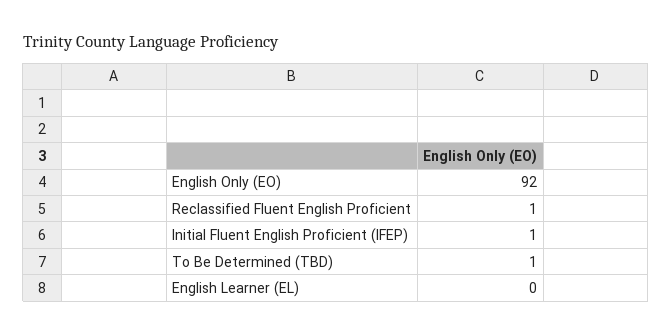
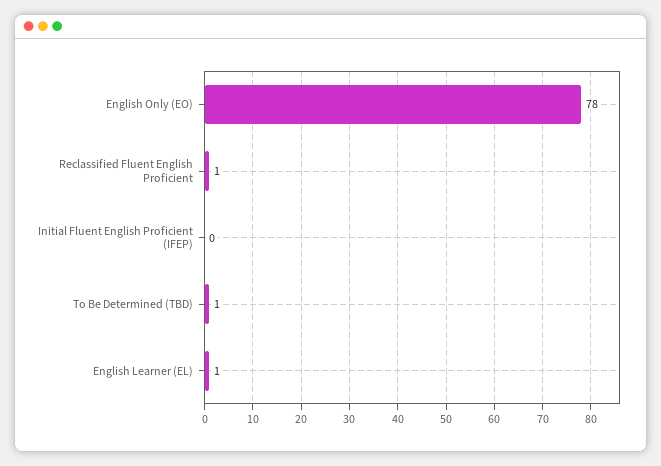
English Only (EO): 92 -> 78
Initial Fluent English Proficient (IFEP): 1 -> 0
English Learner (EL): 0 -> 1

